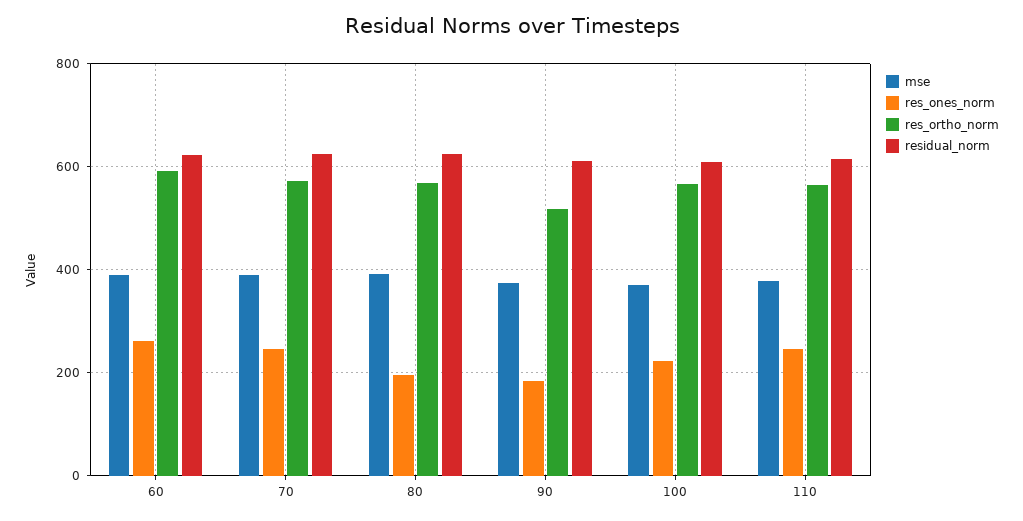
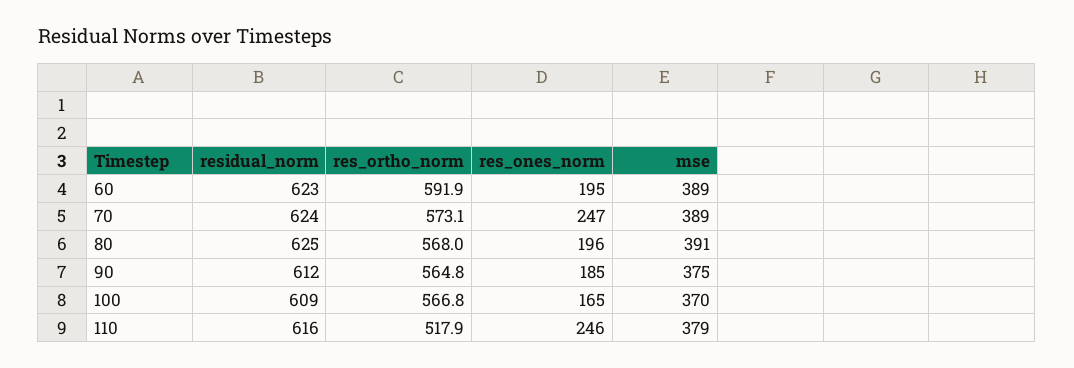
res_ones_norm, 60: 260 -> 195
res_ortho_norm, 90: 520 -> 564.8
res_ones_norm, 100: 220 -> 165
res_ortho_norm, 110: 560 -> 517.9

